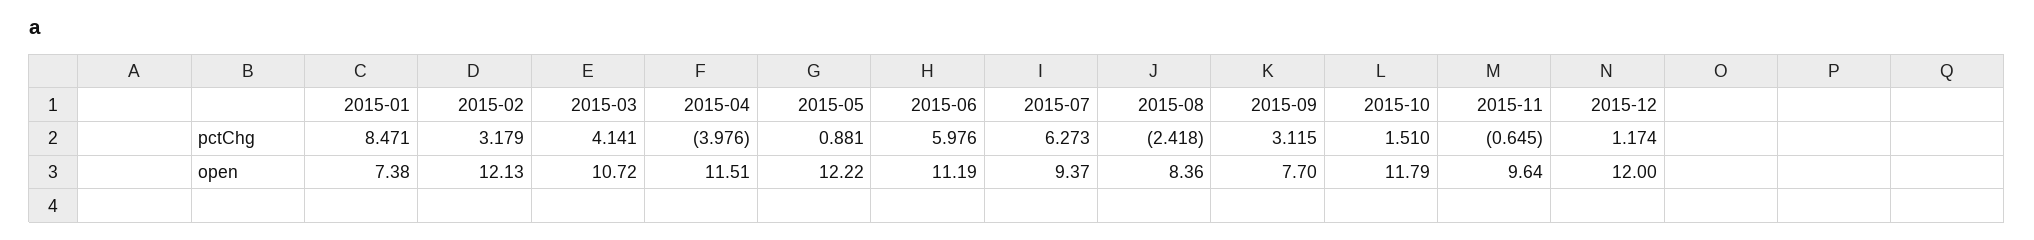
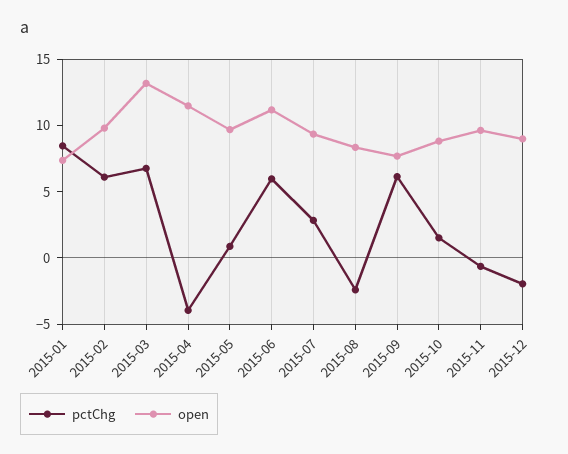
pctChg, 2015-02: 3.179 -> 6
pctChg, 2015-03: 4.141 -> 7
pctChg, 2015-07: 6.273 -> 3
pctChg, 2015-09: 3.115 -> 6
pctChg, 2015-12: 1.174 -> -2
open, 2015-02: 12.13 -> 10
open, 2015-03: 10.72 -> 13
open, 2015-05: 12.22 -> 10
open, 2015-10: 11.79 -> 9
open, 2015-12: 12 -> 9

